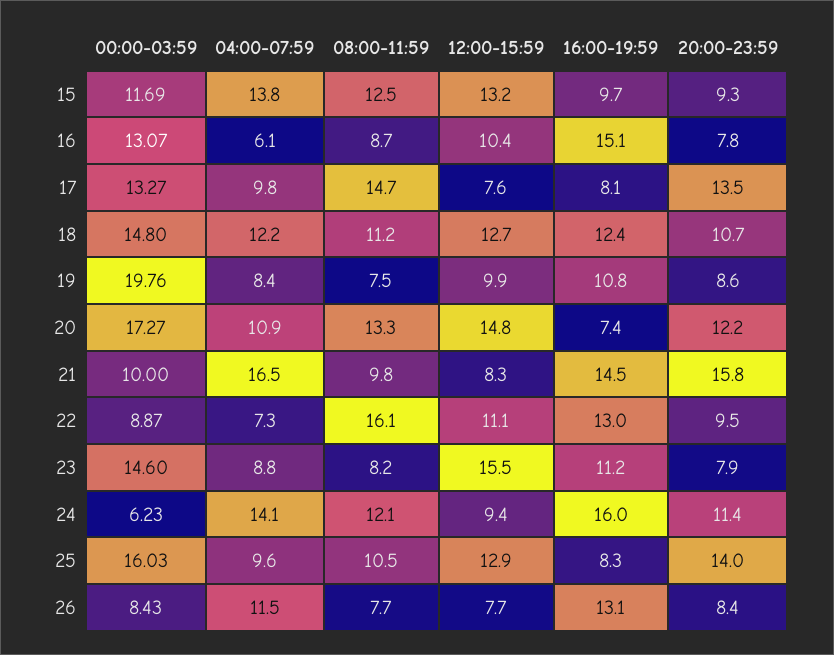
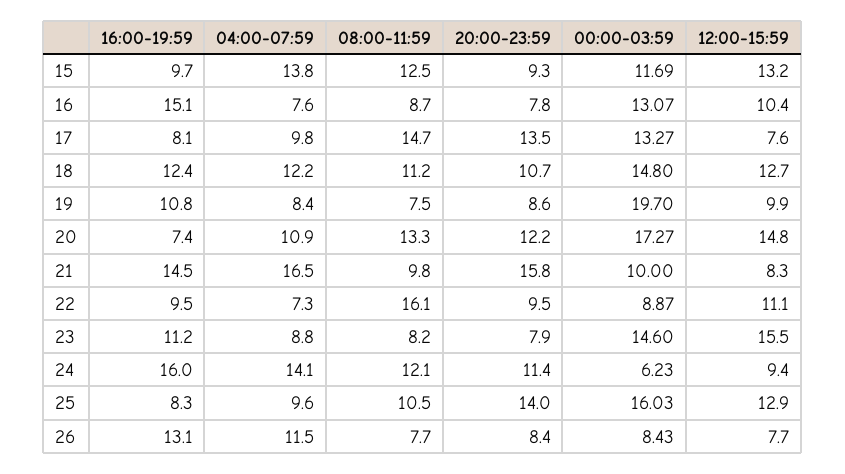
04:00-07:59, 16: 6.1 -> 7.6
00:00-03:59, 19: 19.76 -> 19.7
16:00-19:59, 22: 13 -> 9.5

